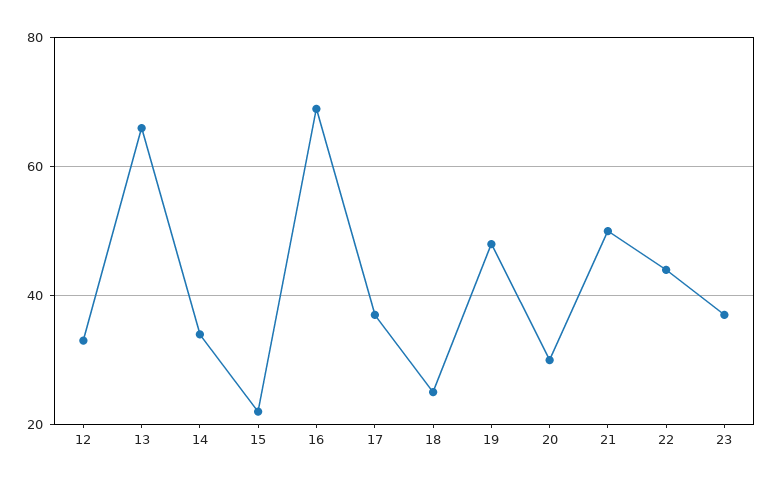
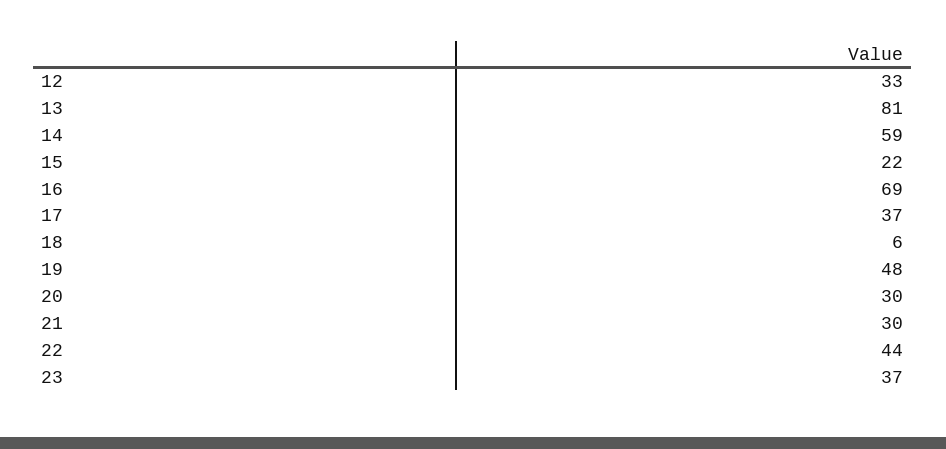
13: 65 -> 81
14: 35 -> 59
18: 25 -> 6
21: 50 -> 30

